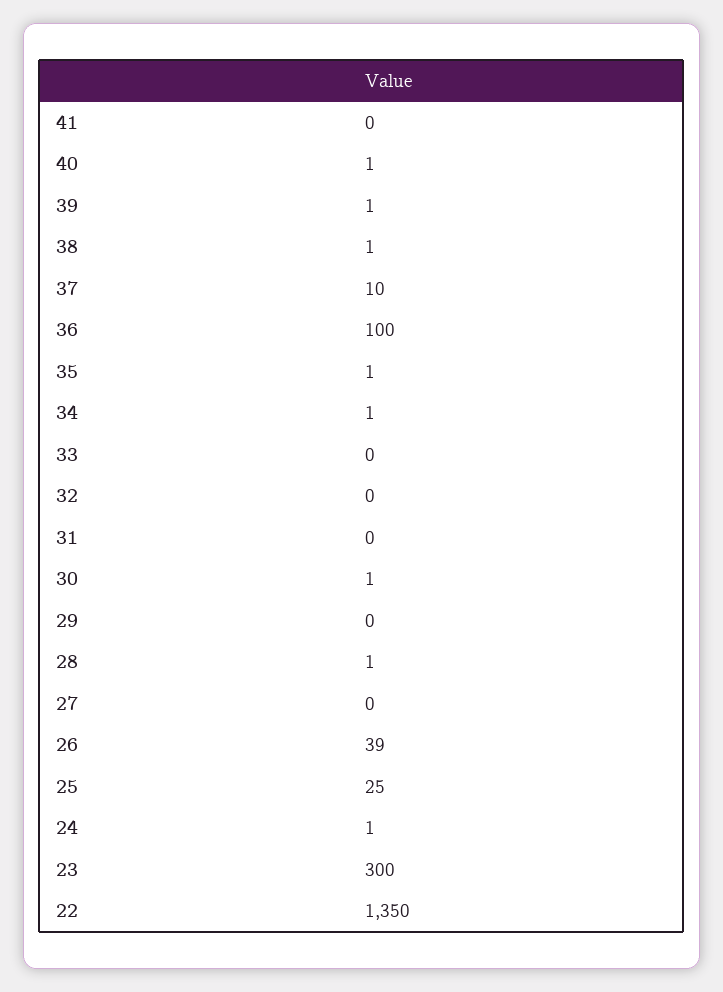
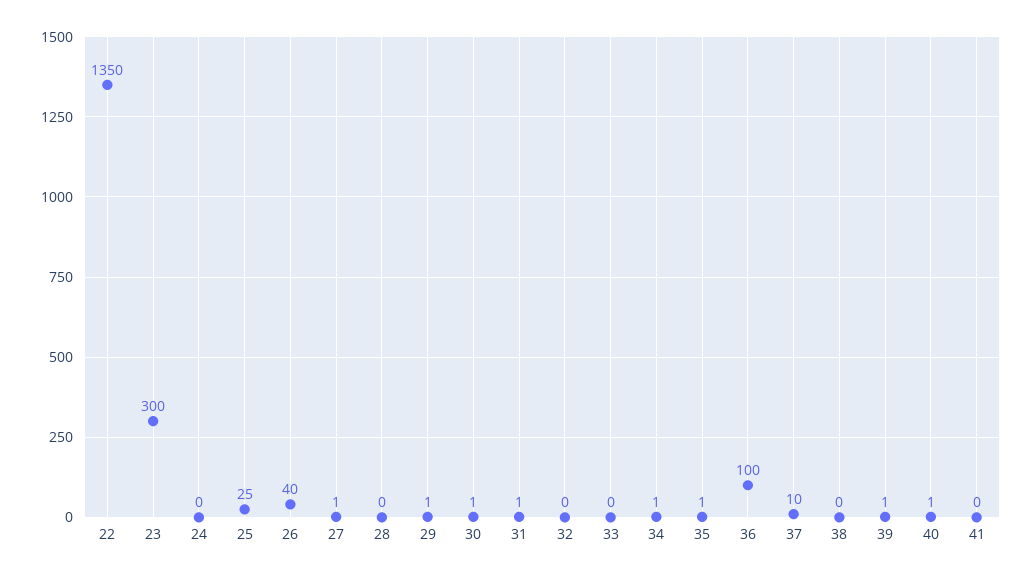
38: 1 -> 0
31: 0 -> 1
29: 0 -> 1
28: 1 -> 0
27: 0 -> 1
26: 39 -> 40
24: 1 -> 0

